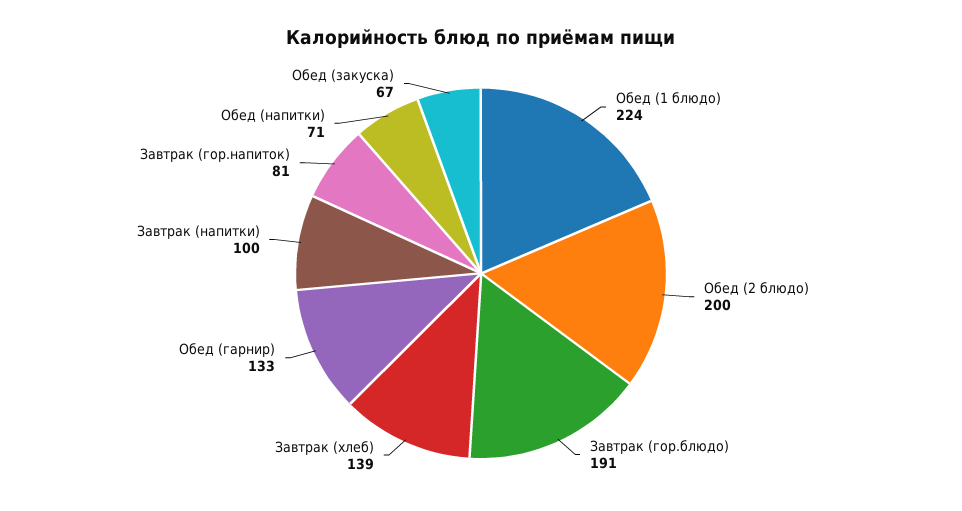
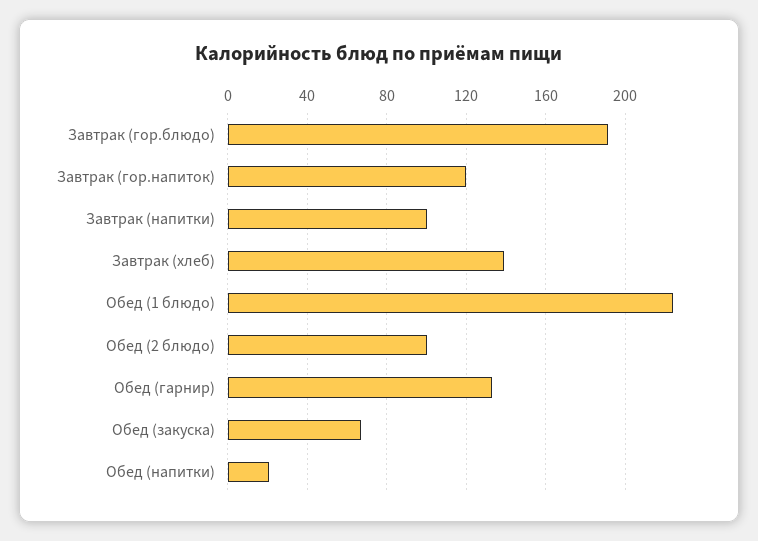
Обед (2 блюдо): 200 -> 100
Завтрак (гор.напиток): 81 -> 120
Обед (напитки): 71 -> 20

